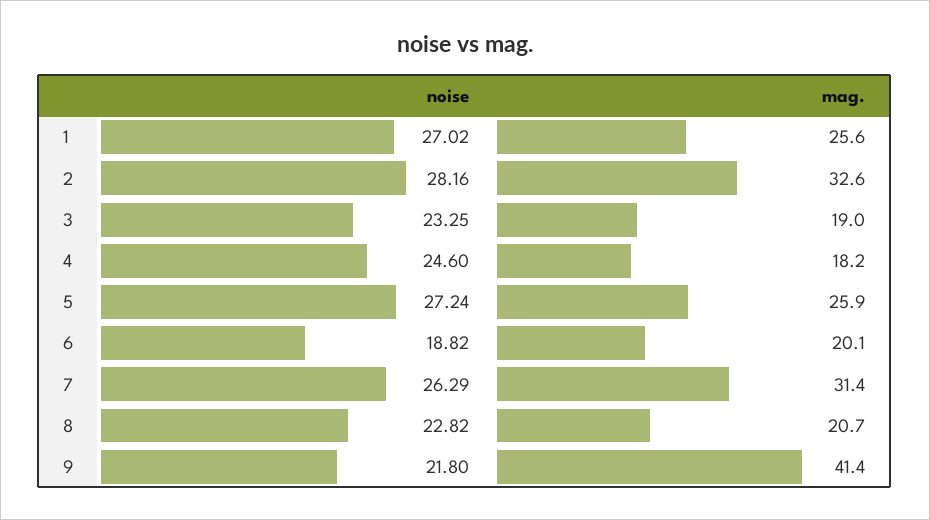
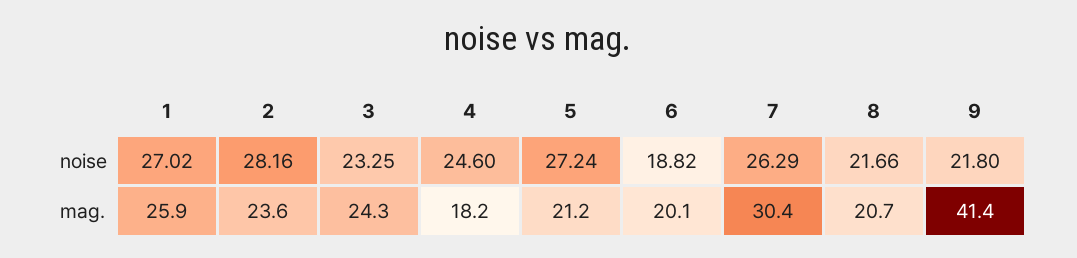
mag., 1: 25.6 -> 25.9
mag., 2: 32.6 -> 23.6
mag., 3: 19 -> 24.3
mag., 5: 25.9 -> 21.2
mag., 7: 31.4 -> 30.4
noise, 8: 22.82 -> 21.66

